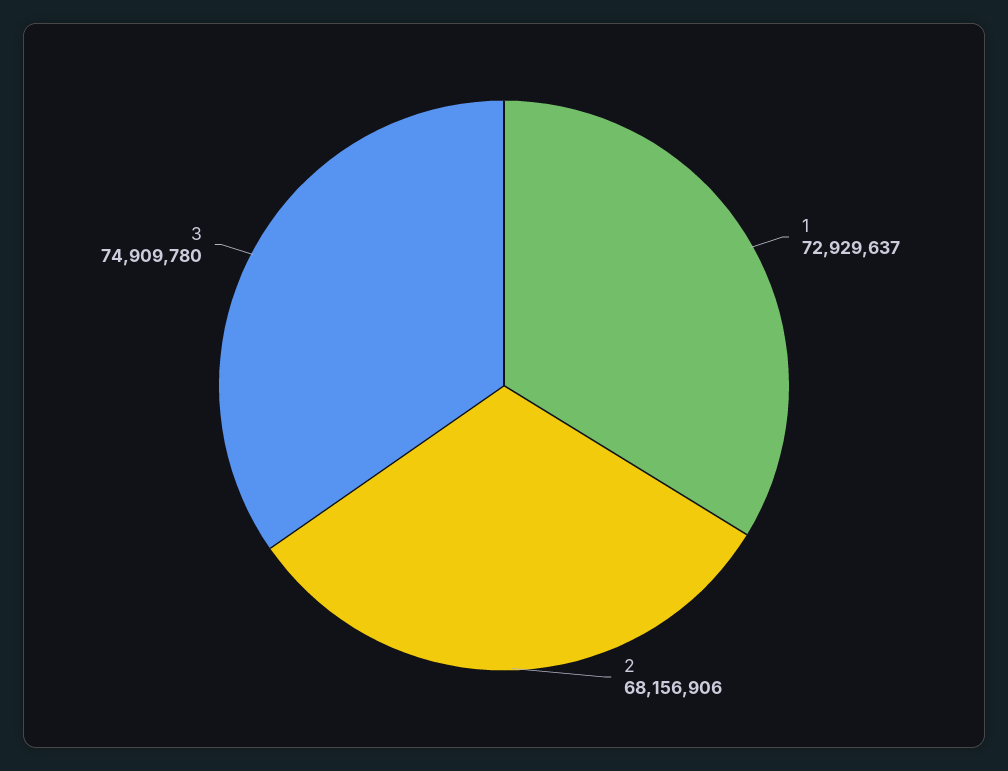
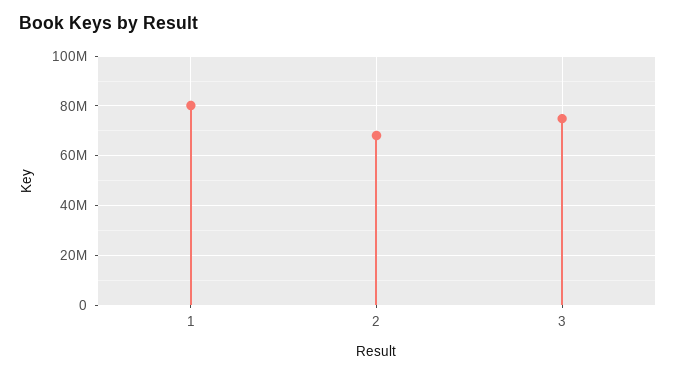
1: 72929637 -> 80000000

